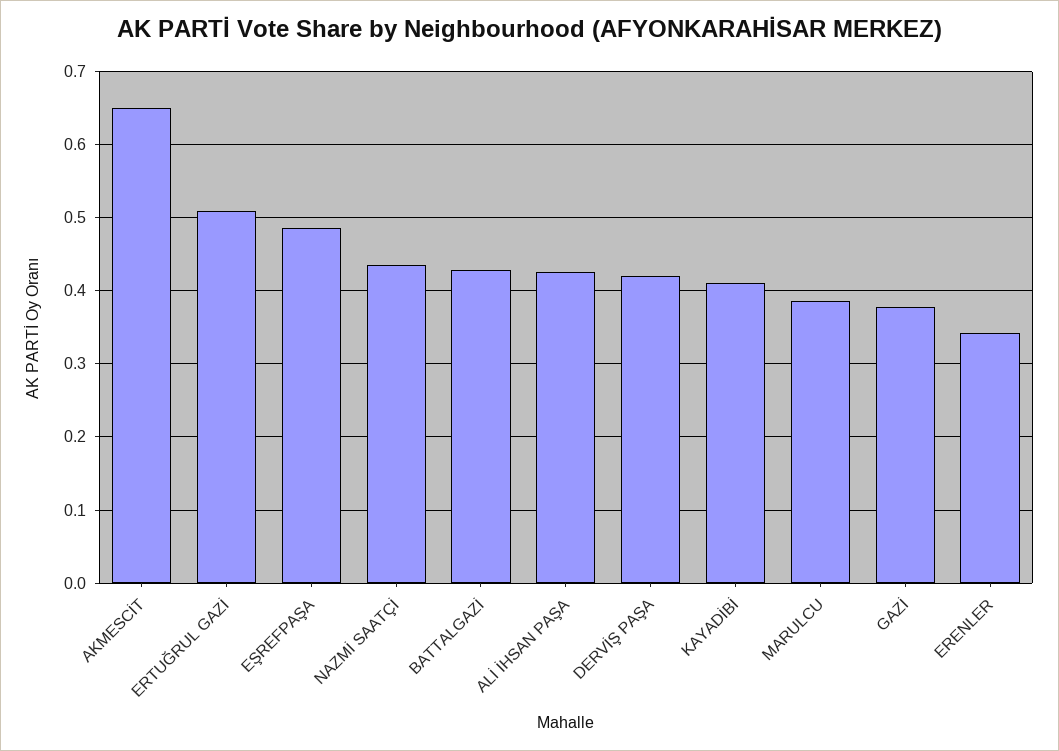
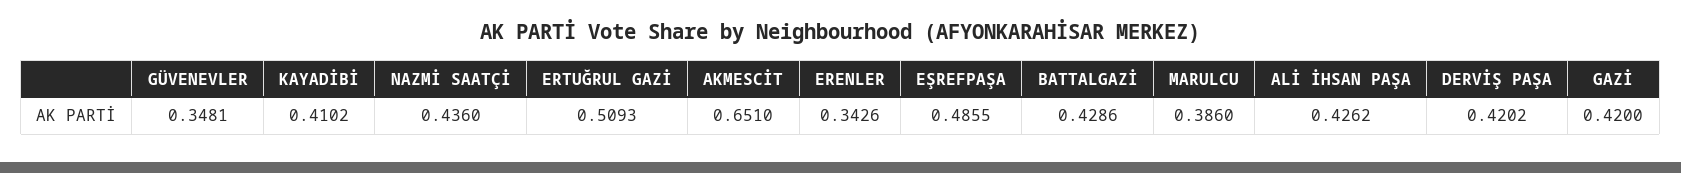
GAZİ: 0.38 -> 0.42
GÜVENEVLER: none -> 0.3481

